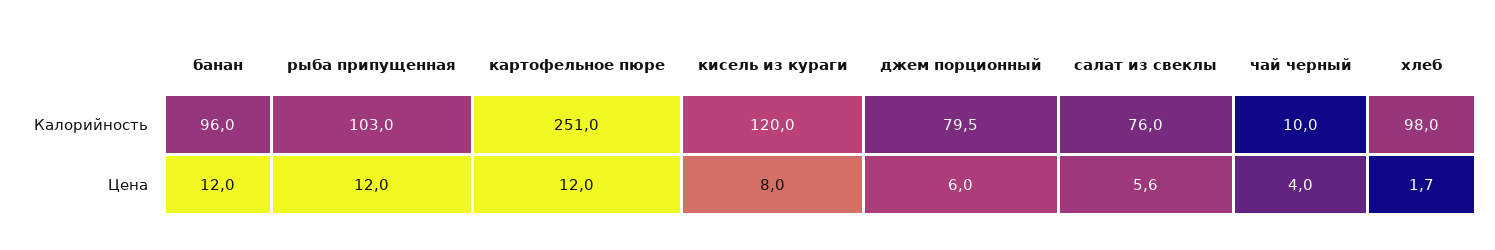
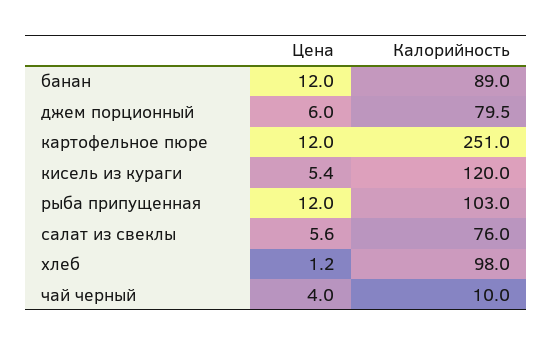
банан, Калорийность: 96 -> 89
кисель из кураги, Цена: 8 -> 5.4
хлеб, Цена: 1.7 -> 1.2

